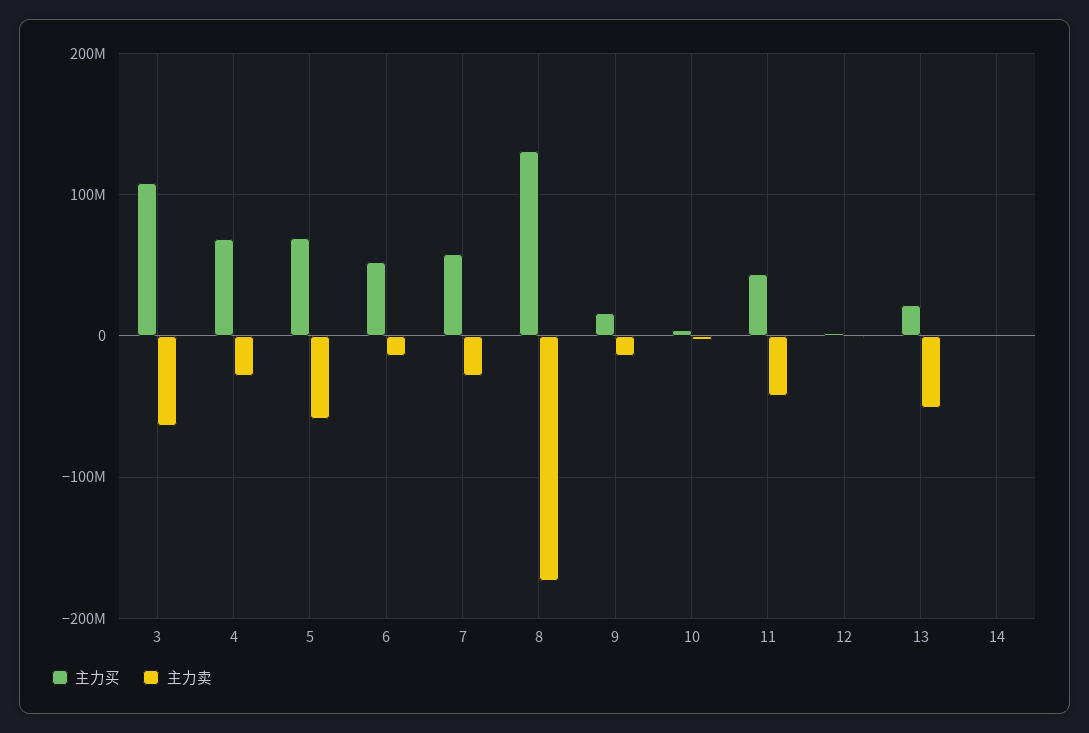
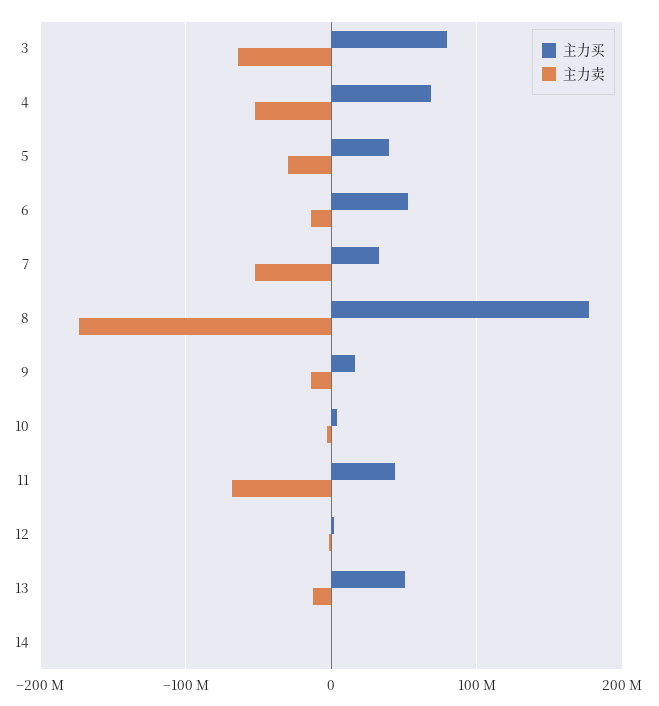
主力买, 3: 110000000 -> 80000000
主力卖, 4: -30000000 -> -50000000
主力买, 5: 70000000 -> 40000000
主力卖, 5: -60000000 -> -30000000
主力买, 7: 60000000 -> 30000000
主力卖, 7: -30000000 -> -50000000
主力买, 8: 130000000 -> 180000000
主力卖, 11: -40000000 -> -70000000
主力买, 13: 20000000 -> 50000000
主力卖, 13: -50000000 -> -10000000

